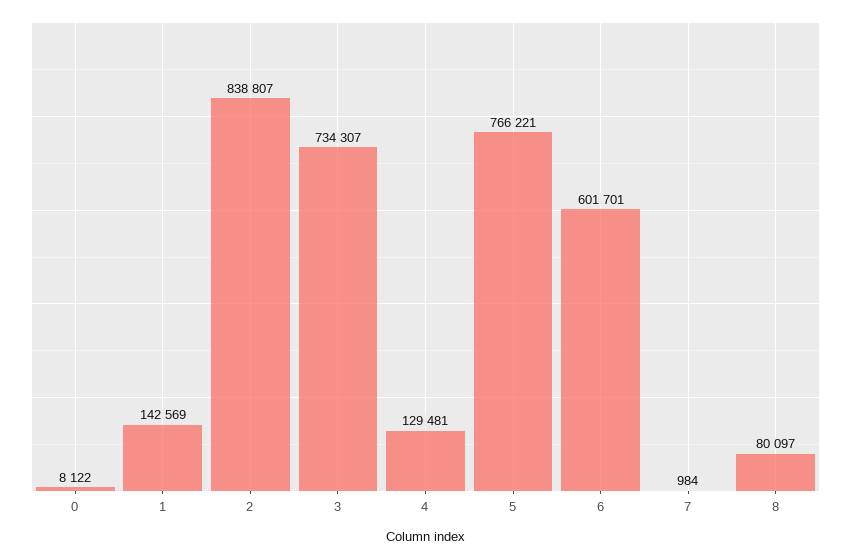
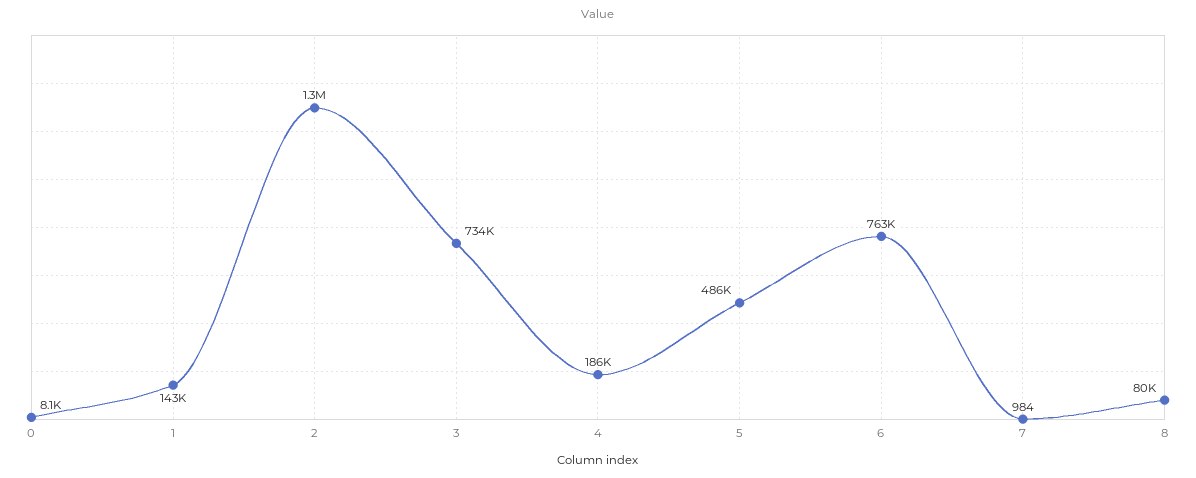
2: 838807 -> 1300000
4: 129481 -> 186000
5: 766221 -> 486000
6: 601701 -> 763000

